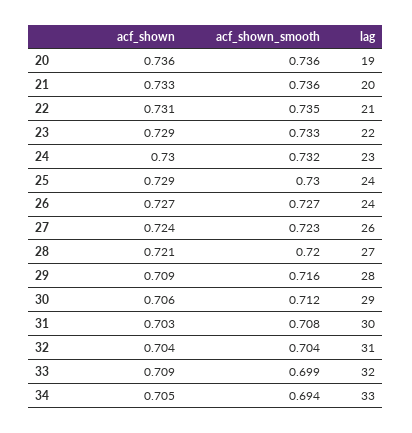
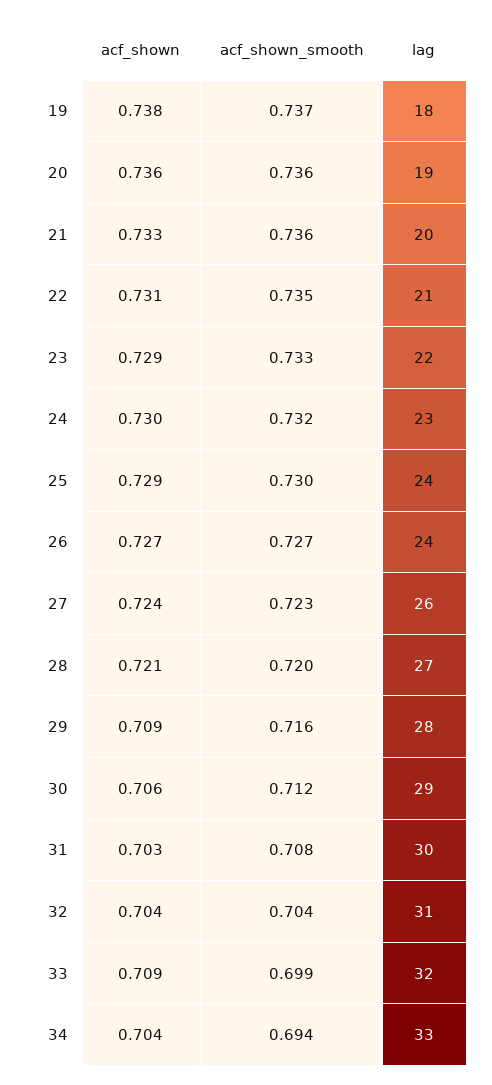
acf_shown, 34: 0.705 -> 0.704
acf_shown, 19: none -> 0.738
acf_shown_smooth, 19: none -> 0.737
lag, 19: none -> 18

